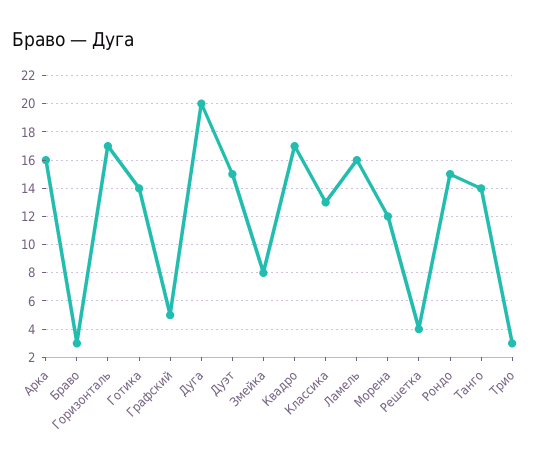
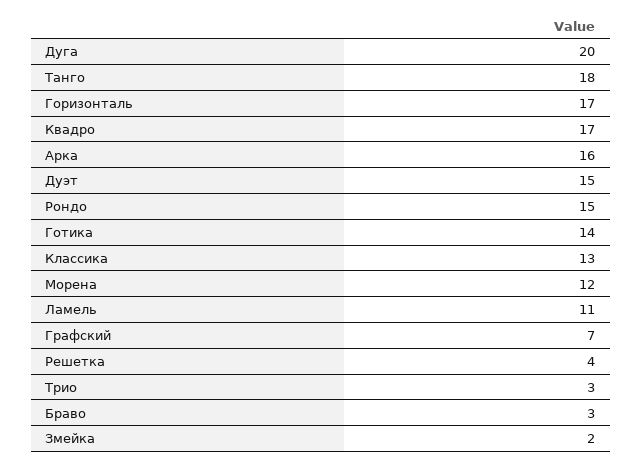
Графский: 5 -> 7
Змейка: 8 -> 2
Ламель: 16 -> 11
Танго: 14 -> 18

